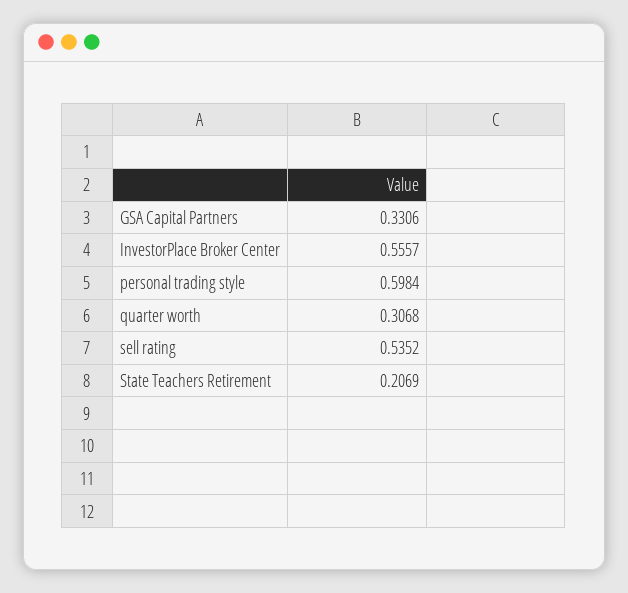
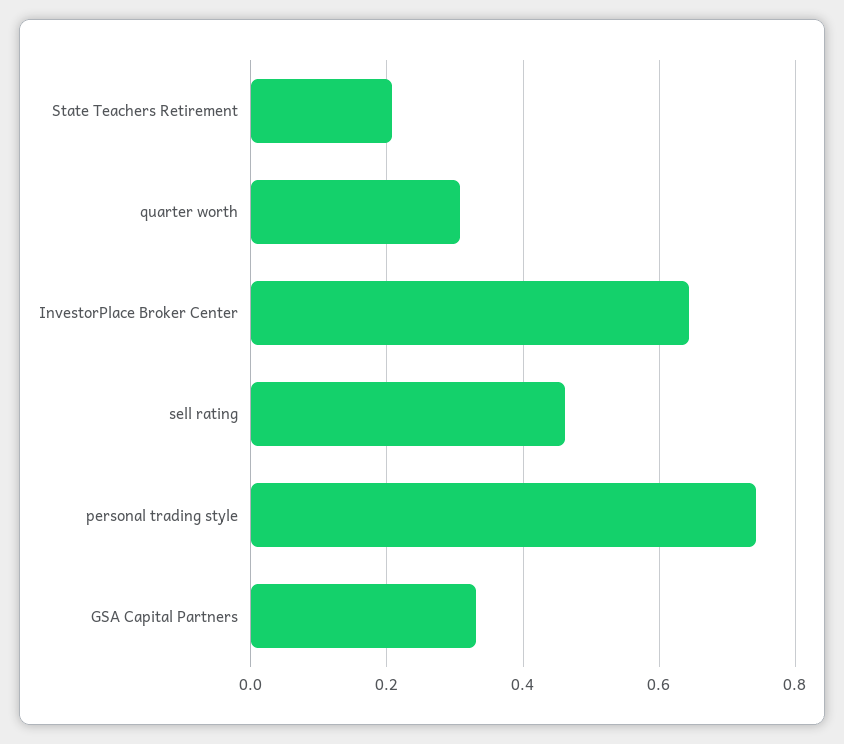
InvestorPlace Broker Center: 0.5557 -> 0.64
personal trading style: 0.5984 -> 0.74
sell rating: 0.5352 -> 0.46

